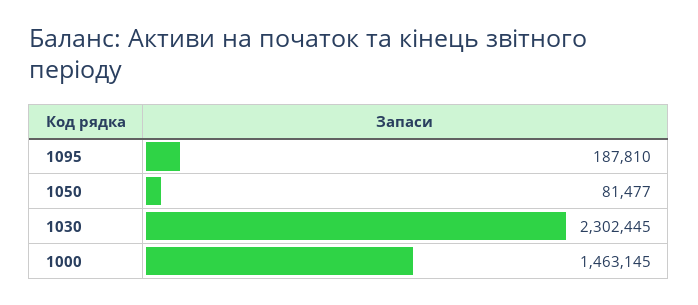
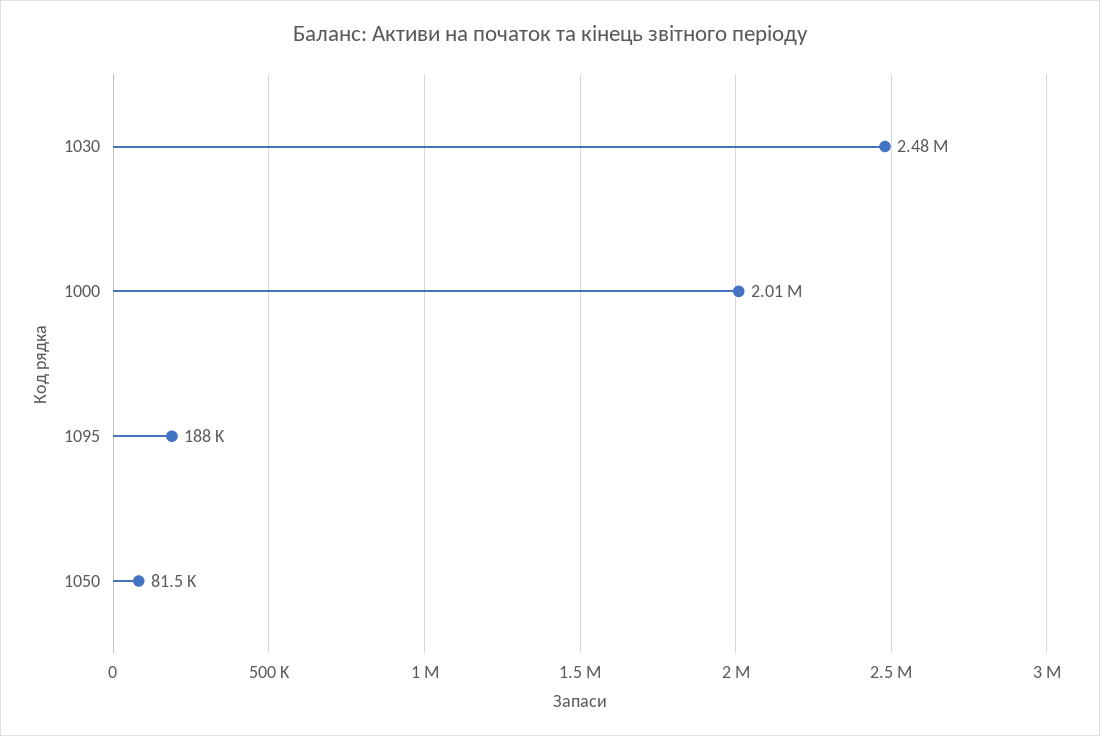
1030: 2302445 -> 2480000
1000: 1463145 -> 2010000

